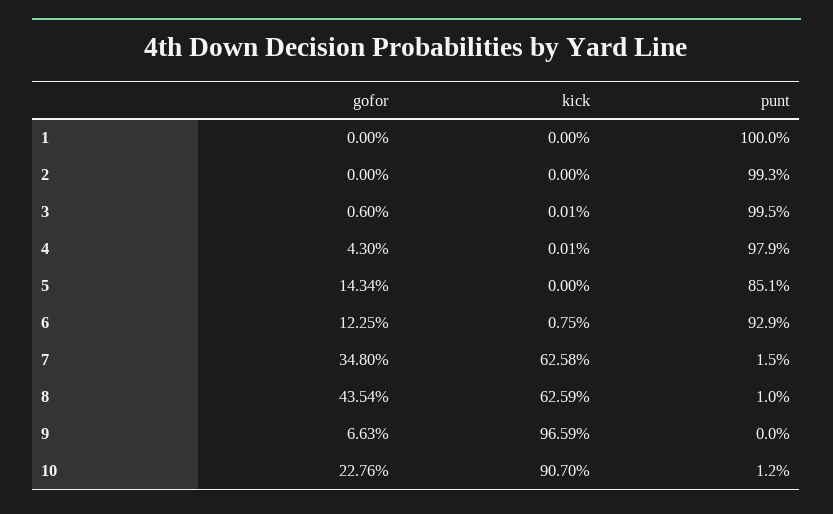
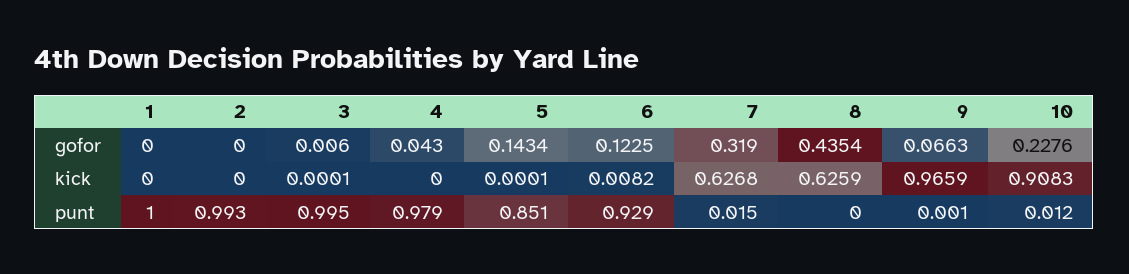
kick, 4: 0.0001 -> 0
kick, 5: 0 -> 0.0001
kick, 6: 0.0075 -> 0.0082
gofor, 7: 0.348 -> 0.319
kick, 7: 0.6258 -> 0.6268
punt, 8: 0.01 -> 0
punt, 9: 0 -> 0.001
kick, 10: 0.907 -> 0.9083

